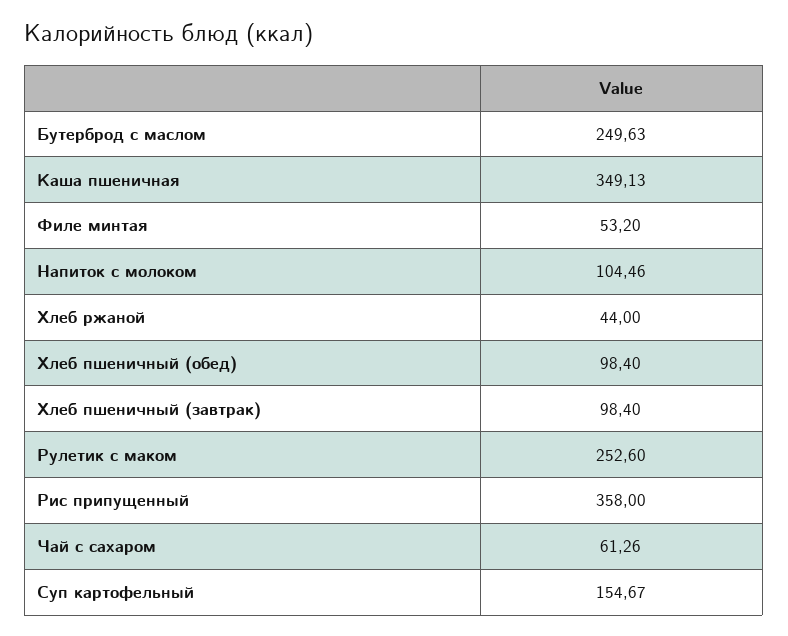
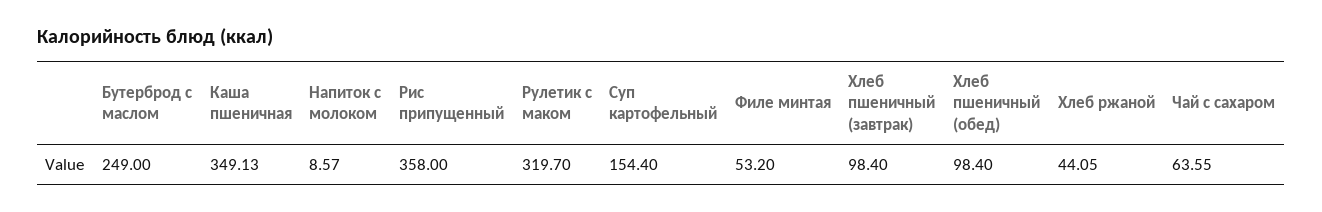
Бутерброд с маслом: 249.63 -> 249
Напиток с молоком: 104.46 -> 8.57
Хлеб ржаной: 44 -> 44.05
Рулетик с маком: 252.6 -> 319.7
Чай с сахаром: 61.26 -> 63.55
Суп картофельный: 154.67 -> 154.4

